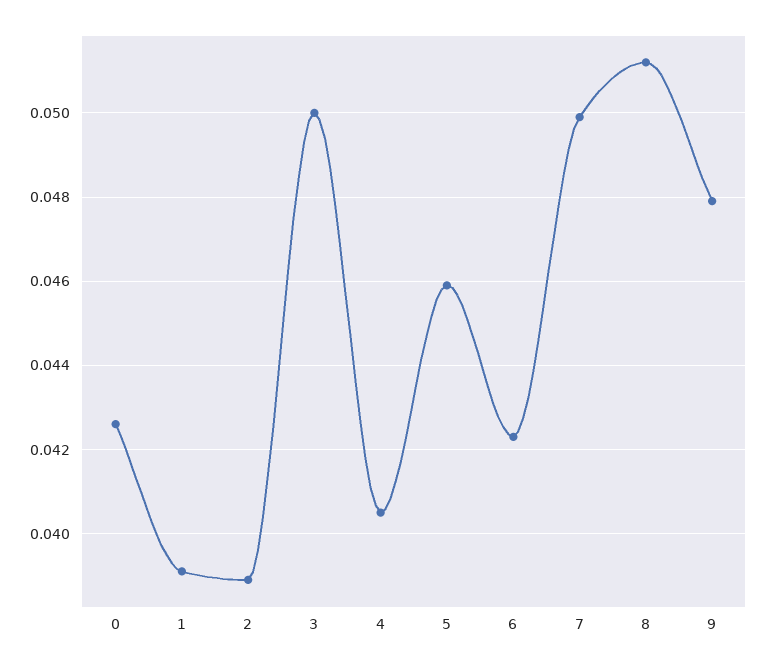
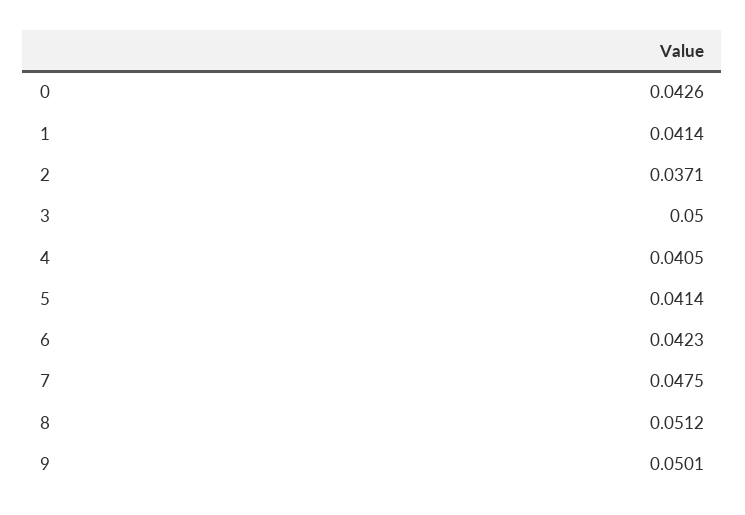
1: 0.039 -> 0.0414
2: 0.039 -> 0.0371
5: 0.046 -> 0.0414
7: 0.05 -> 0.0475
9: 0.048 -> 0.0501

